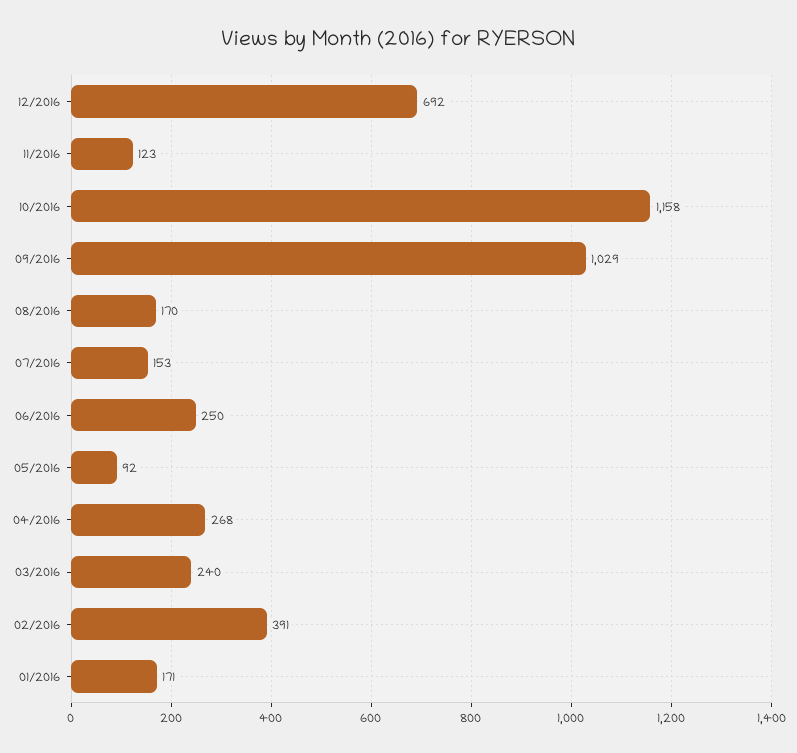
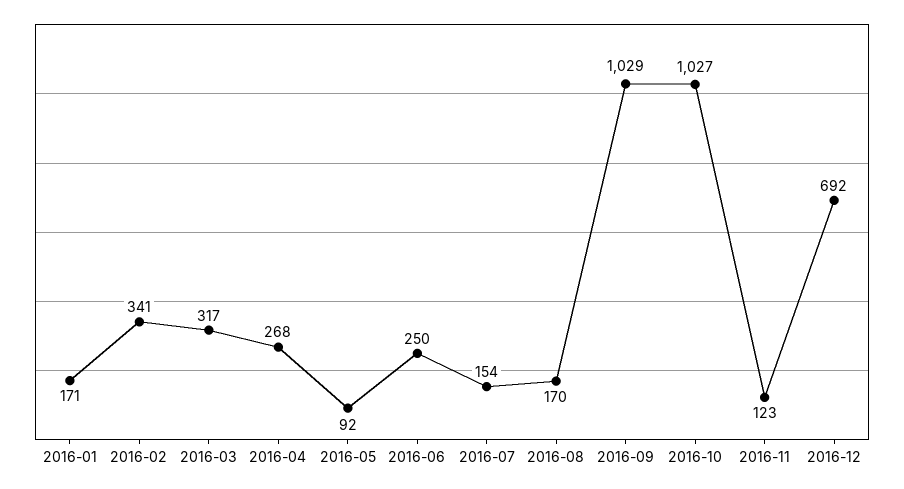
10/2016: 1158 -> 1027
07/2016: 153 -> 154
03/2016: 240 -> 317
02/2016: 391 -> 341

